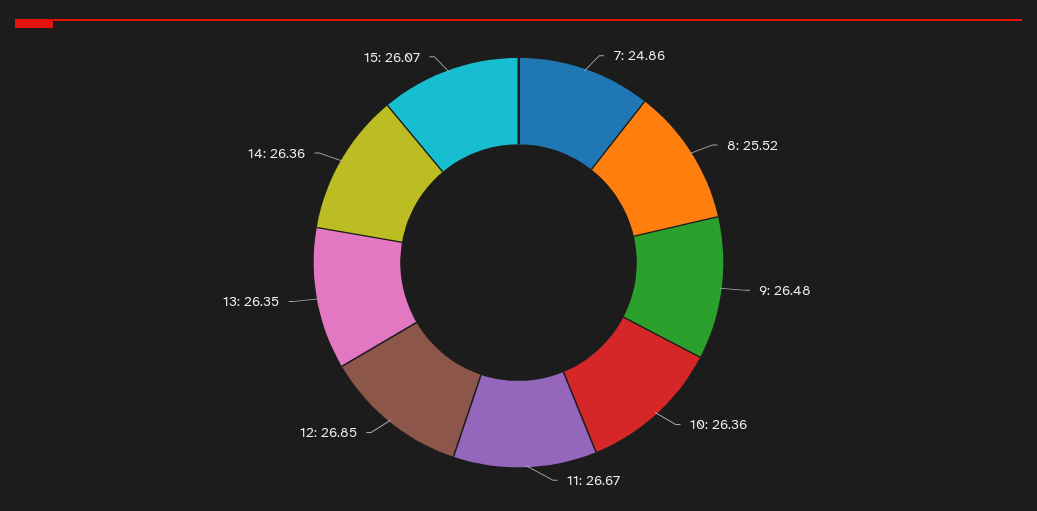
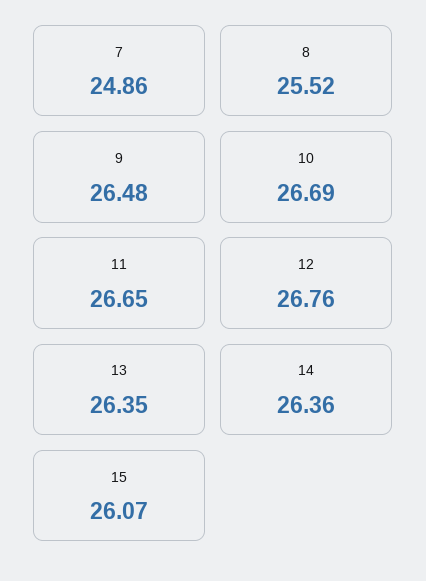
10: 26.36 -> 26.69
11: 26.67 -> 26.65
12: 26.85 -> 26.76

